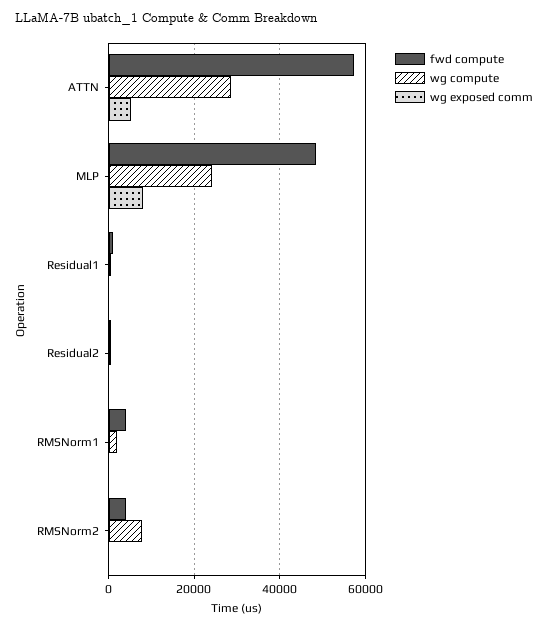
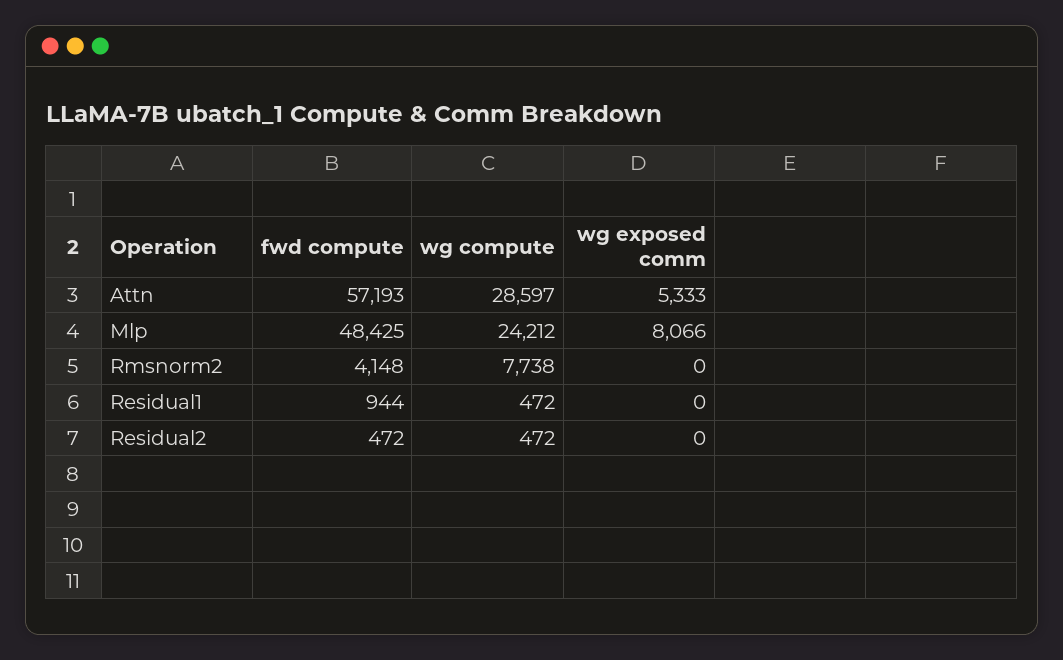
fwd compute, RMSNorm1: 4000 -> none
wg compute, RMSNorm1: 2000 -> none
wg exposed comm, RMSNorm1: 0 -> none

